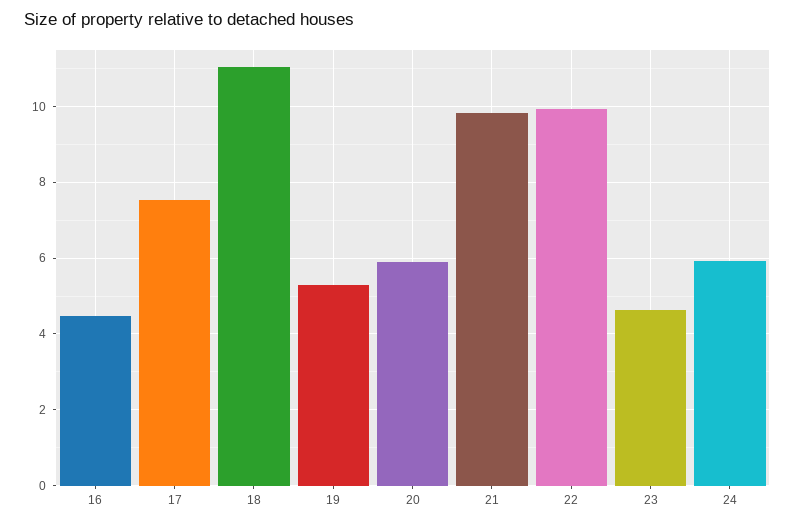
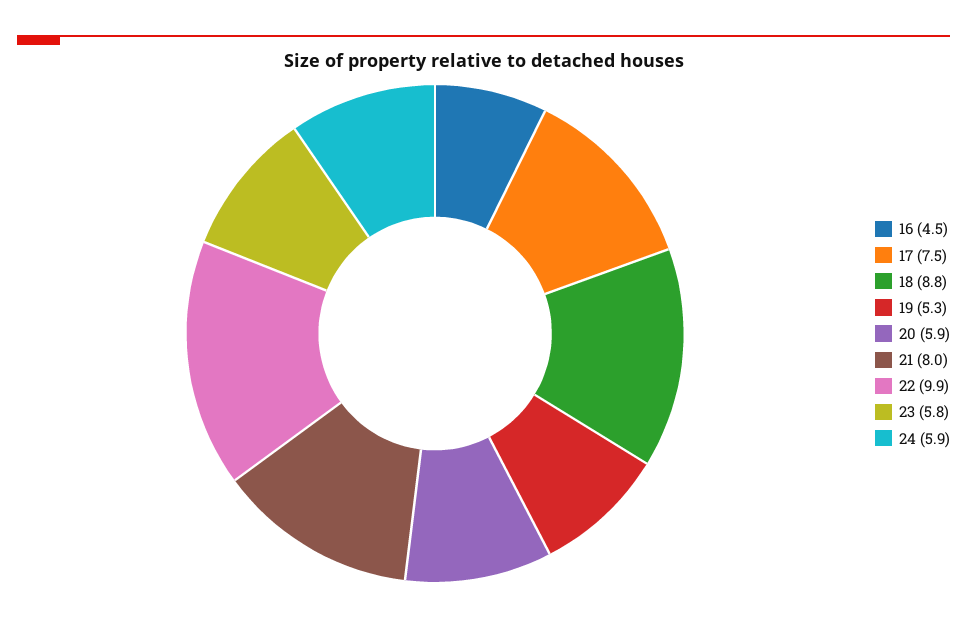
18: 11 -> 8.8
21: 9.8 -> 8
23: 4.6 -> 5.8

